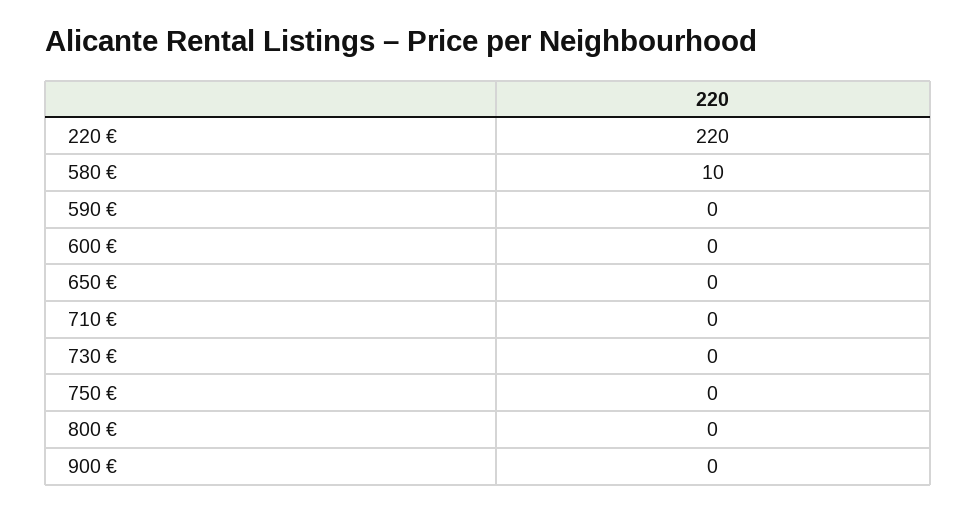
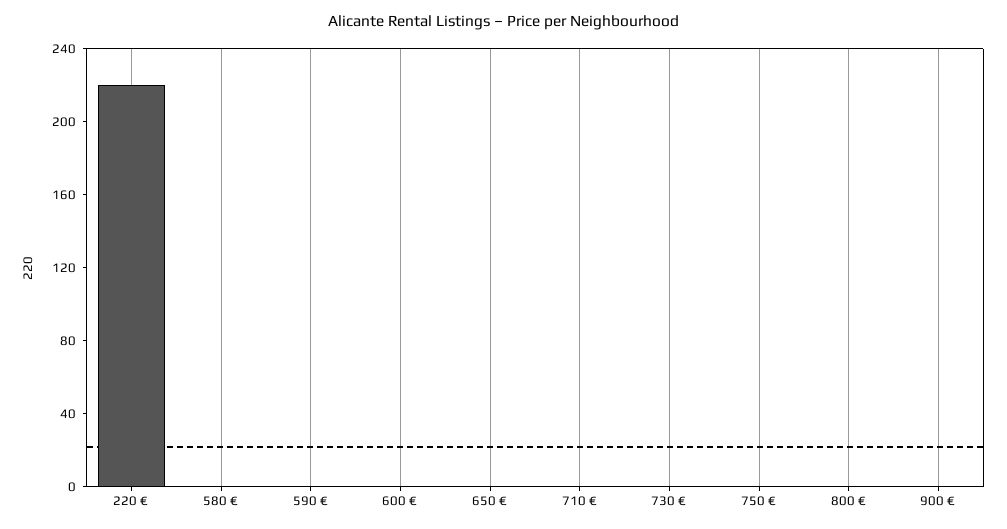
580 €: 10 -> 0

